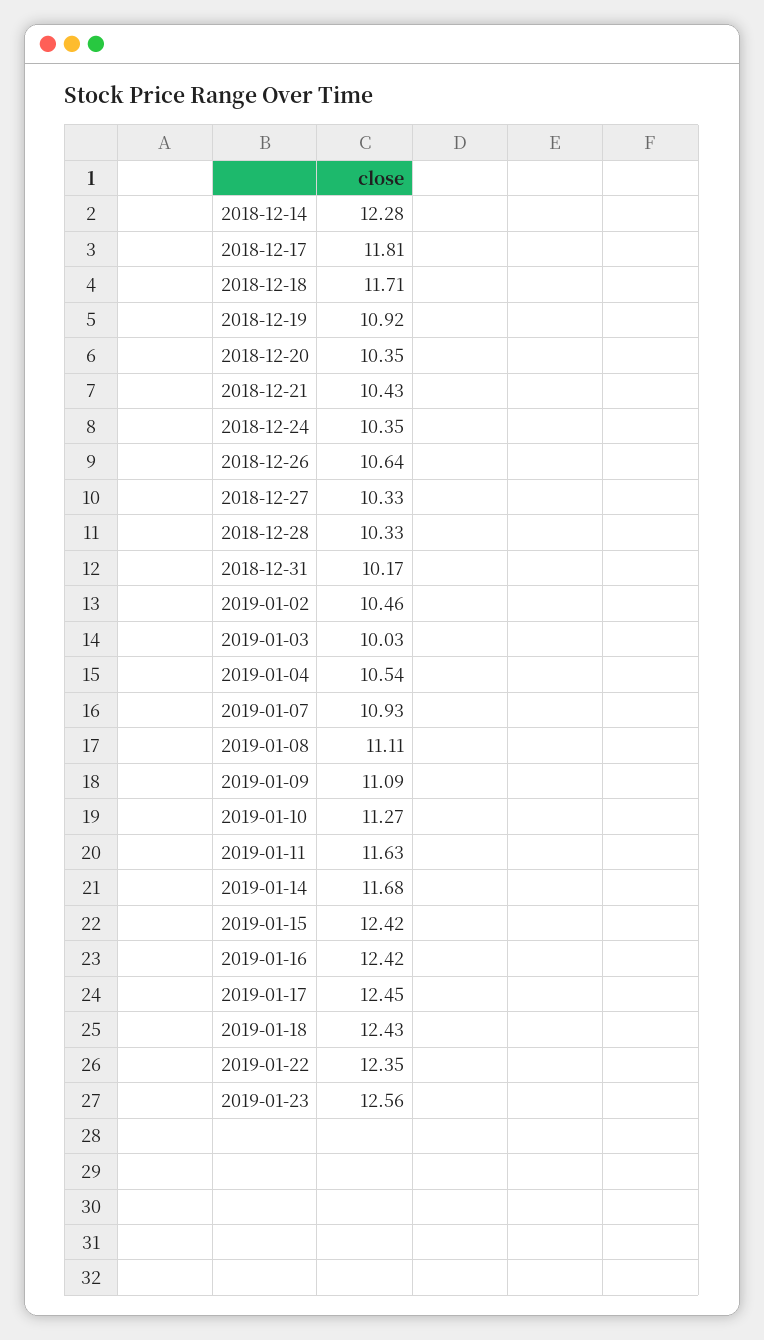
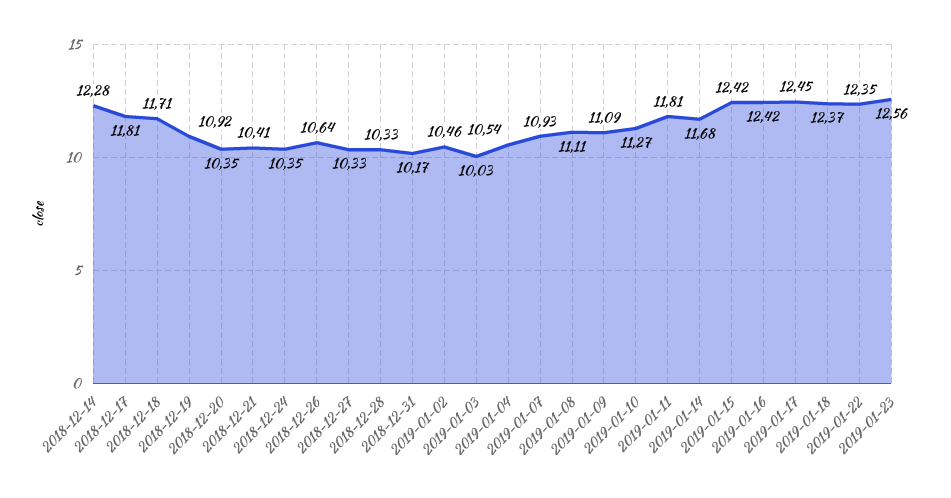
2018-12-21: 10.43 -> 10.41
2019-01-11: 11.63 -> 11.81
2019-01-18: 12.43 -> 12.37

